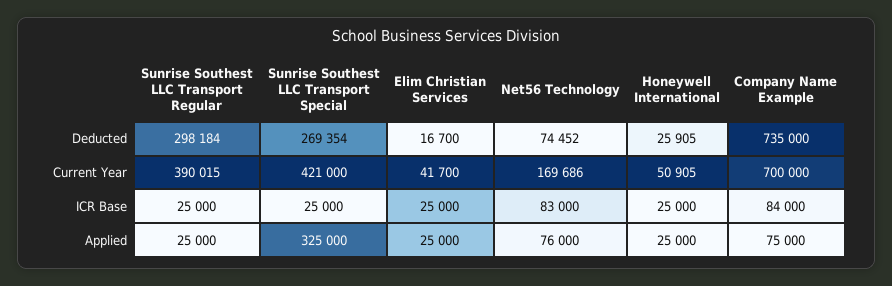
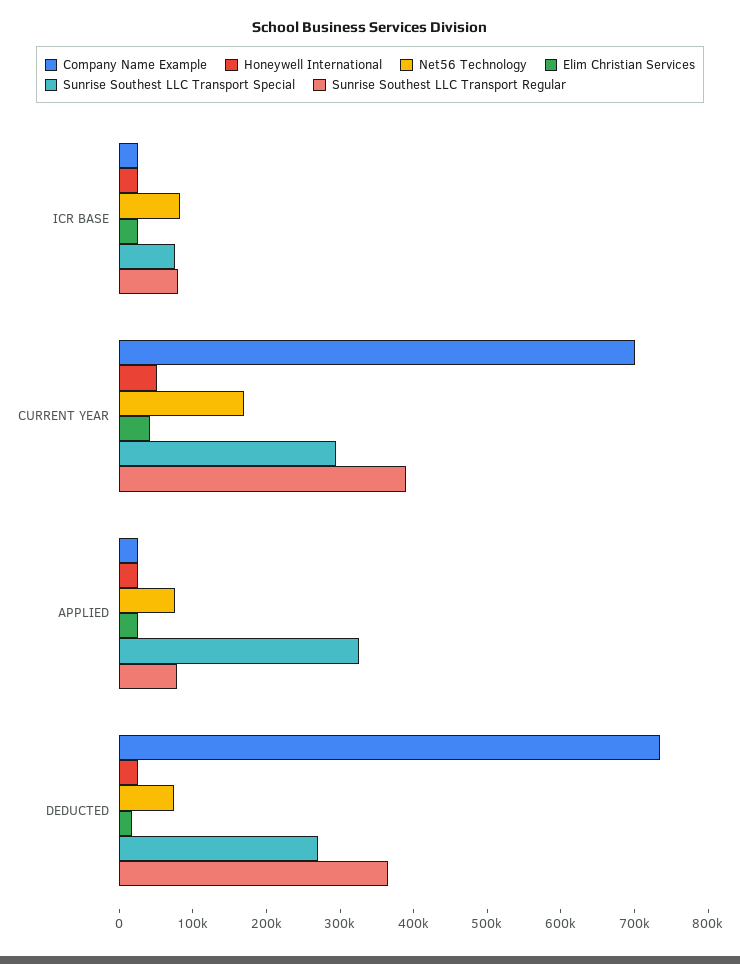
Sunrise Southest LLC Transport Regular, Deducted: 298184 -> 360000
Sunrise Southest LLC Transport Special, Current Year: 421000 -> 300000
Sunrise Southest LLC Transport Regular, ICR Base: 25000 -> 80000
Sunrise Southest LLC Transport Special, ICR Base: 25000 -> 80000
Company Name Example, ICR Base: 84000 -> 20000
Sunrise Southest LLC Transport Regular, Applied: 25000 -> 80000
Company Name Example, Applied: 75000 -> 20000

